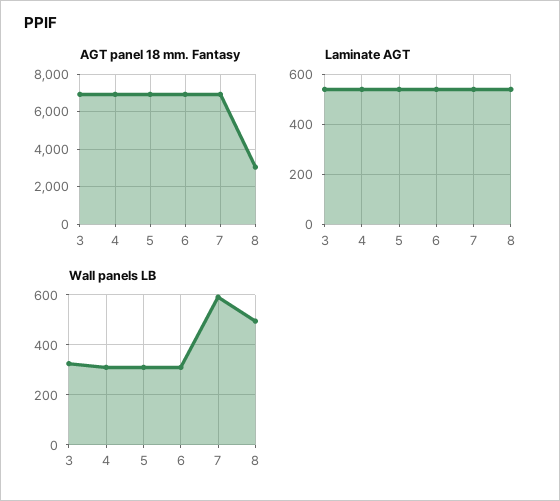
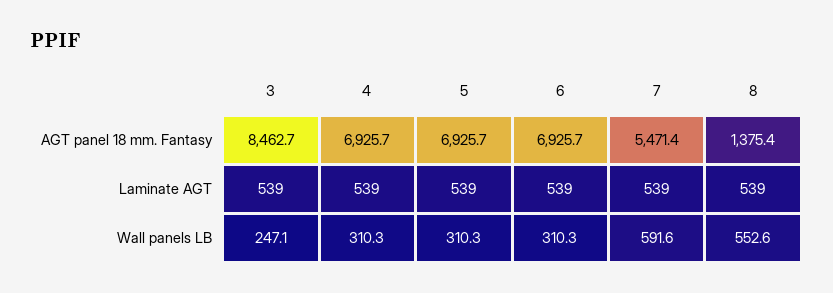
AGT panel 18 mm. Fantasy, 3: 7000 -> 8462.7
AGT panel 18 mm. Fantasy, 7: 7000 -> 5471.4
AGT panel 18 mm. Fantasy, 8: 3000 -> 1375.4
Wall panels LB, 3: 325 -> 247.1
Wall panels LB, 8: 500 -> 552.6

